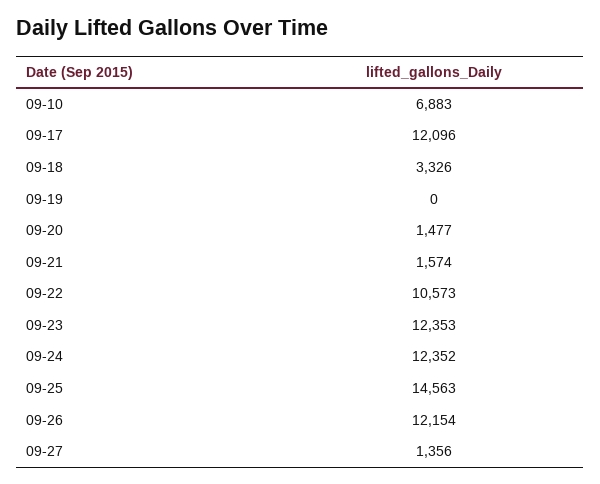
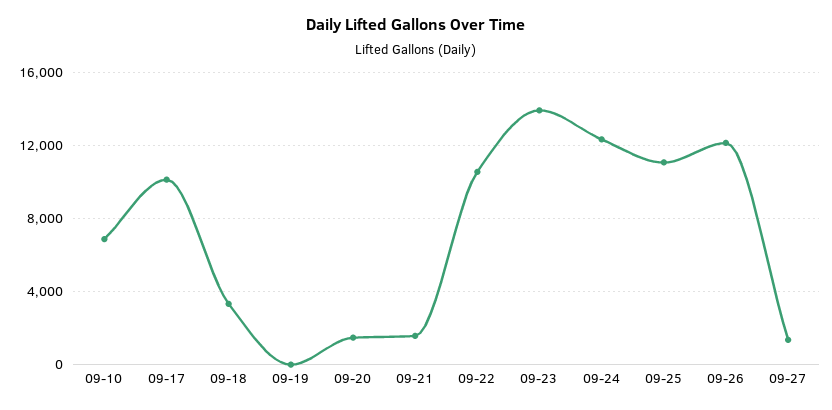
09-17: 12096 -> 10000
09-23: 12353 -> 14000
09-25: 14563 -> 11000

